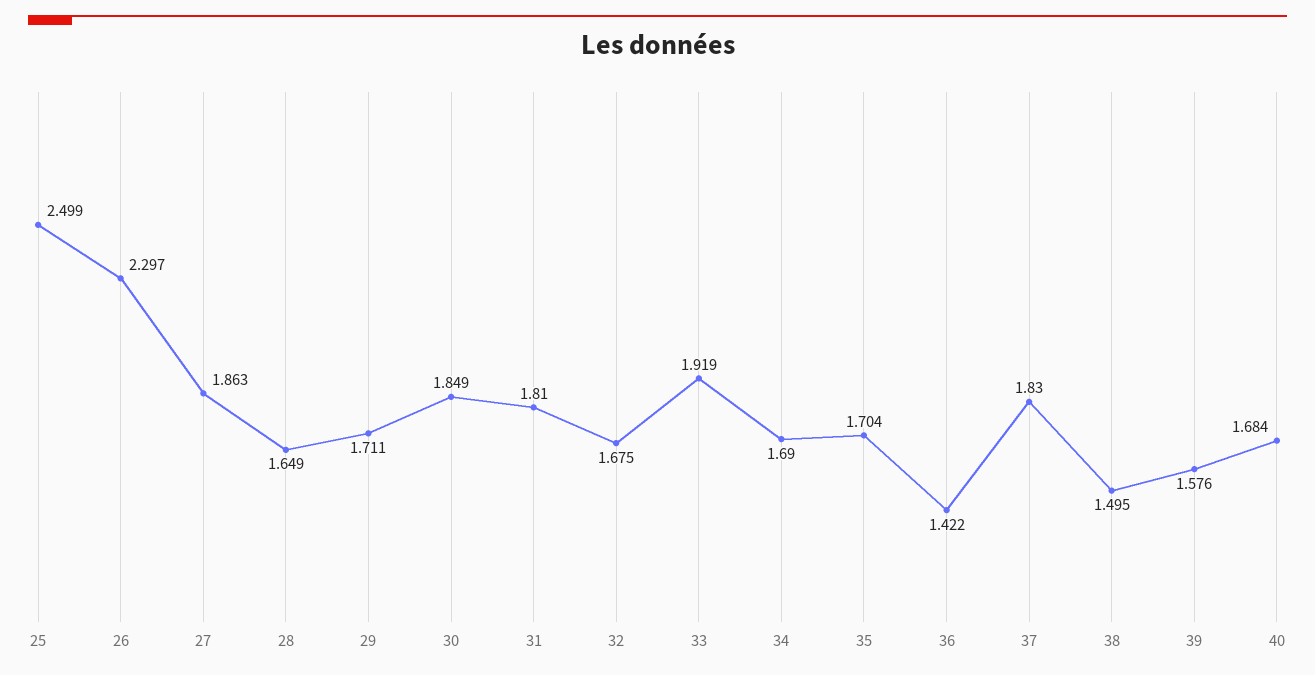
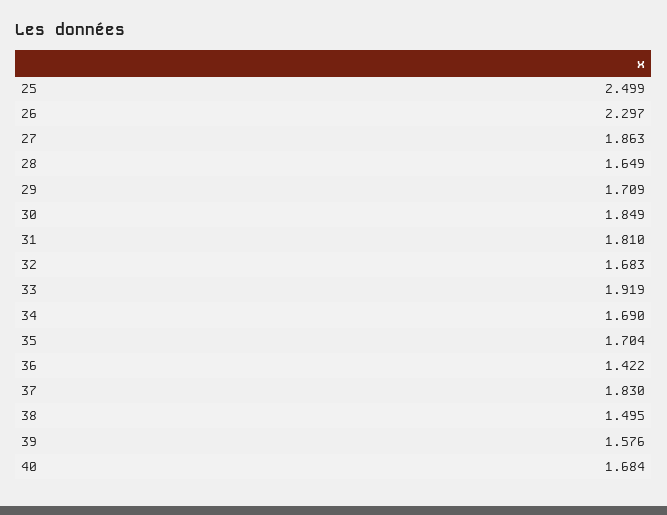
29: 1.711 -> 1.709
32: 1.675 -> 1.683

